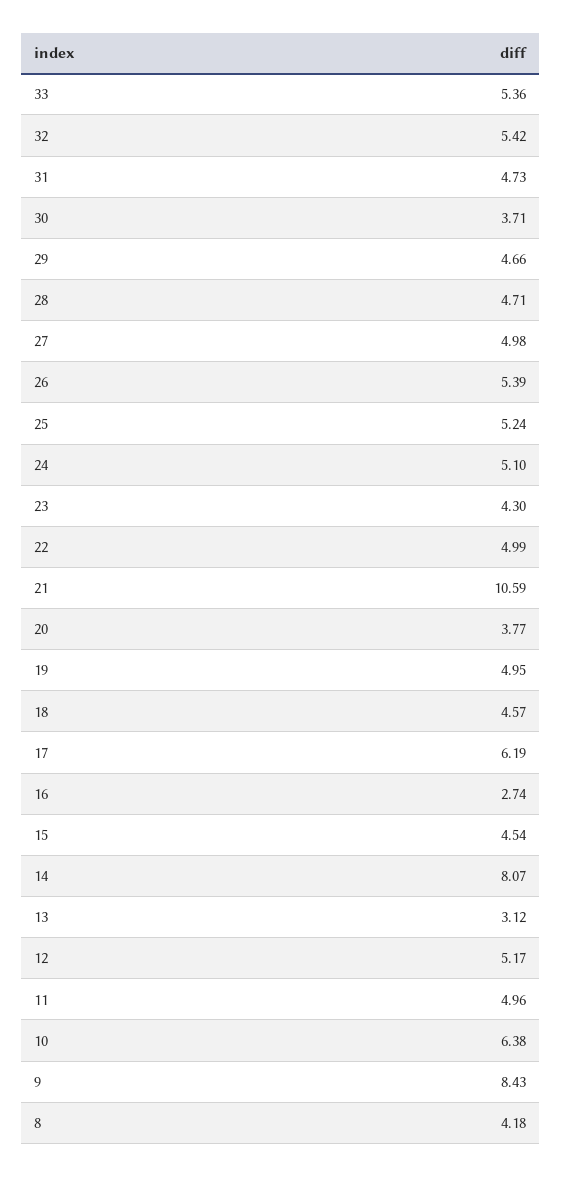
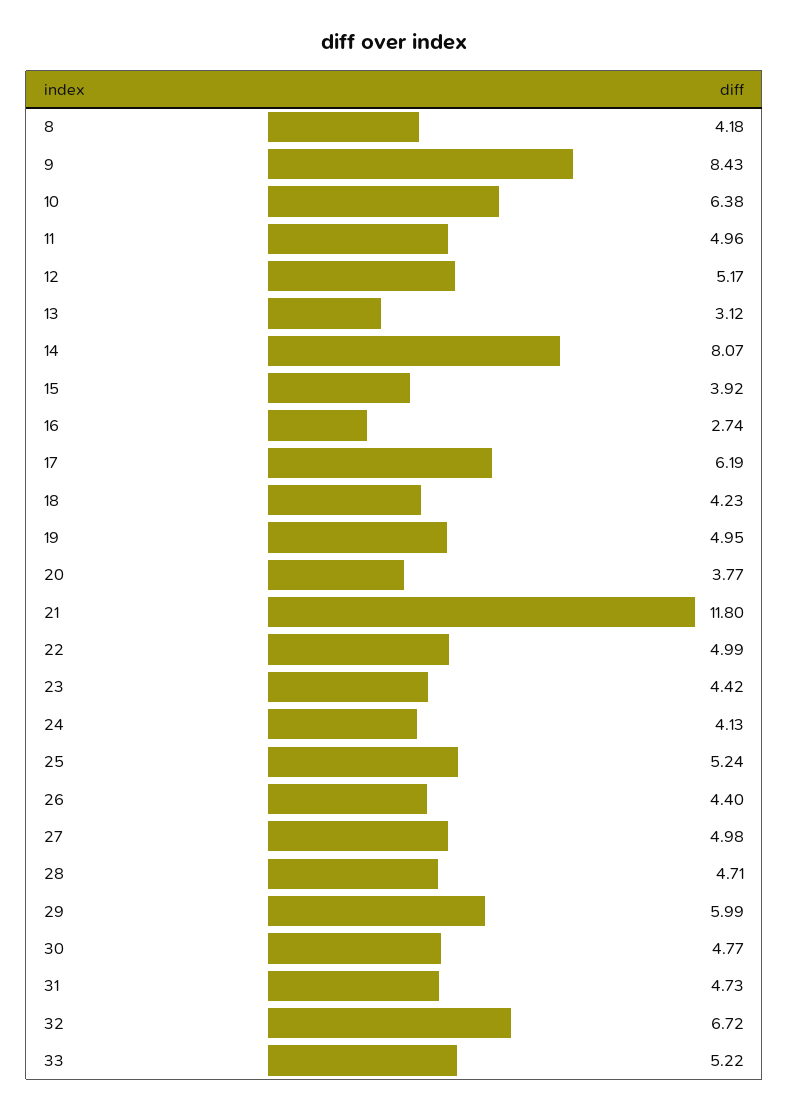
33: 5.36 -> 5.22
32: 5.42 -> 6.72
30: 3.71 -> 4.77
29: 4.66 -> 5.99
26: 5.39 -> 4.4
24: 5.1 -> 4.13
23: 4.3 -> 4.42
21: 10.59 -> 11.8
18: 4.57 -> 4.23
15: 4.54 -> 3.92

